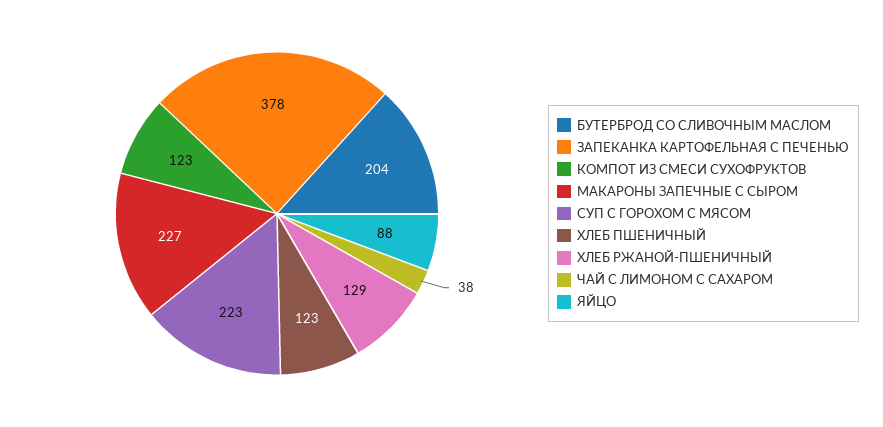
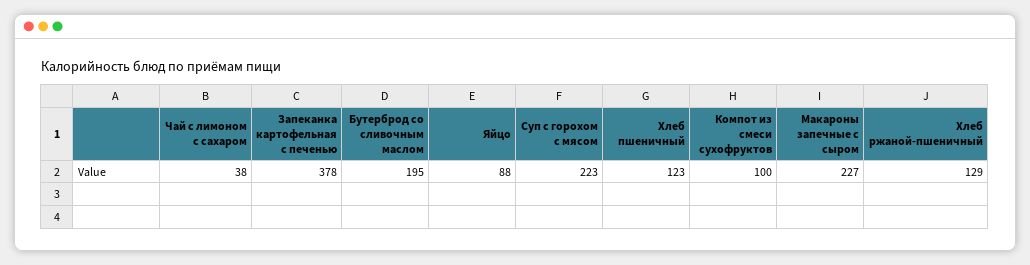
БУТЕРБРОД СО СЛИВОЧНЫМ МАСЛОМ: 204 -> 195
КОМПОТ ИЗ СМЕСИ СУХОФРУКТОВ: 123 -> 100

